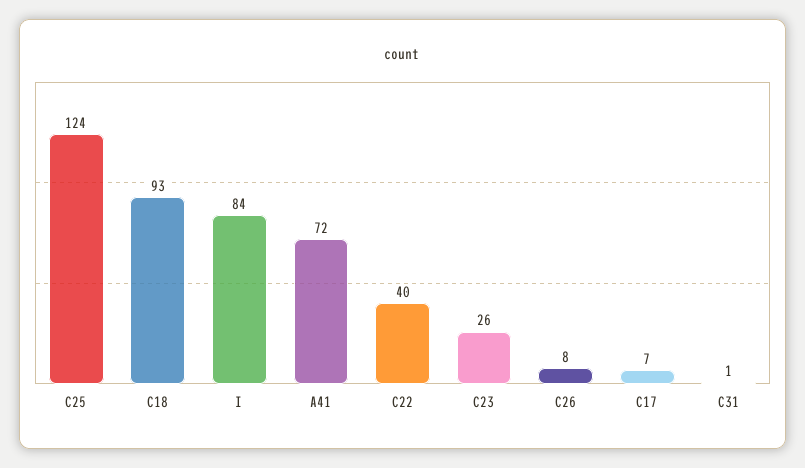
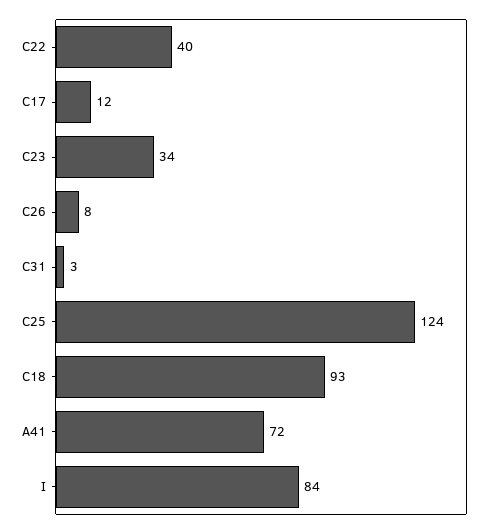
C23: 26 -> 34
C17: 7 -> 12
C31: 1 -> 3

